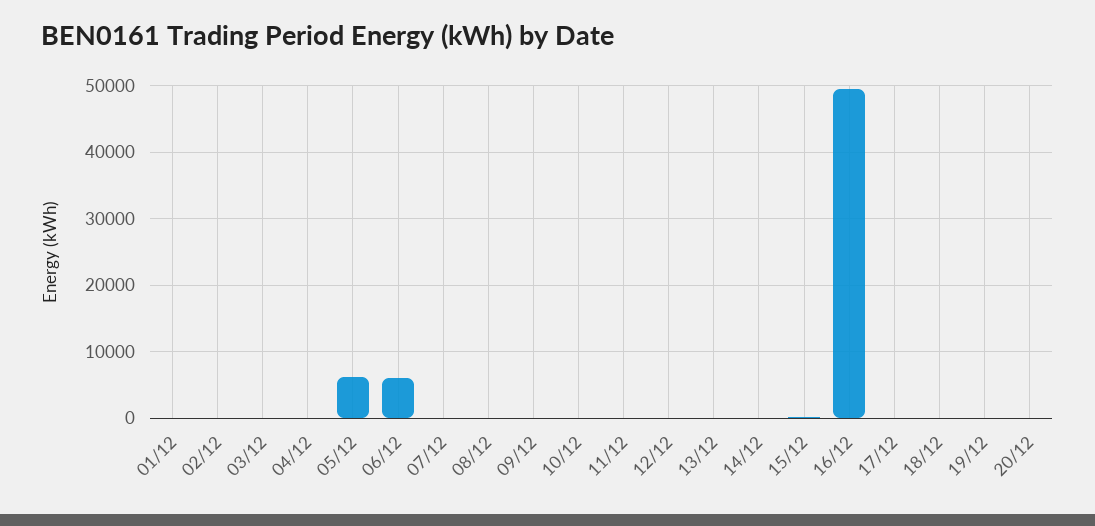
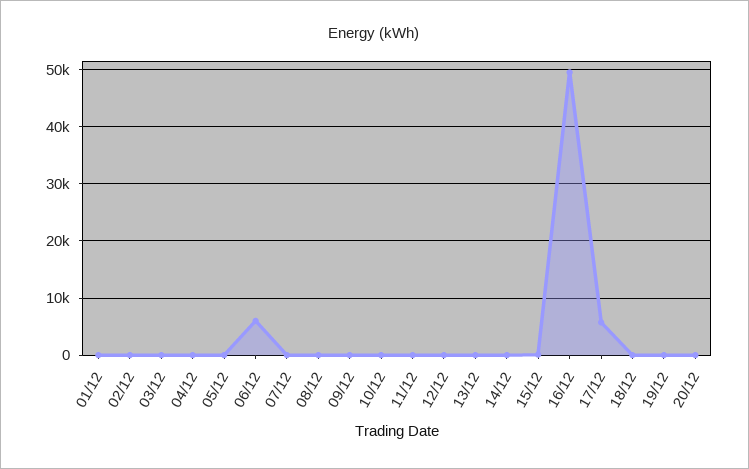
05/12: 6000 -> 0
17/12: 0 -> 6000

